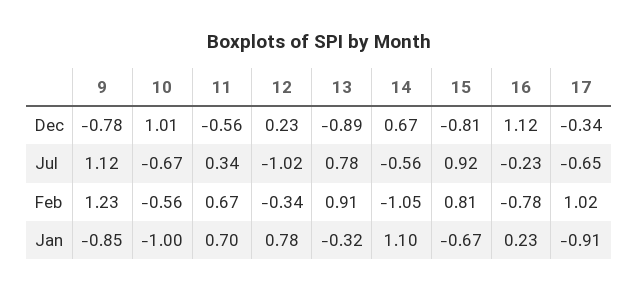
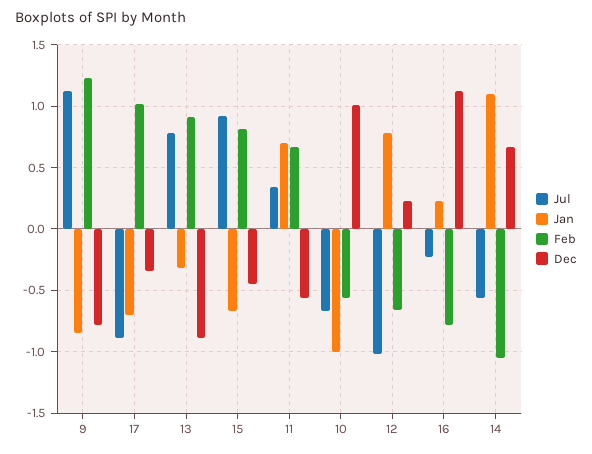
Dec, 15: -0.81 -> -0.45
Jul, 17: -0.65 -> -0.9
Feb, 12: -0.34 -> -0.65
Jan, 17: -0.91 -> -0.7

